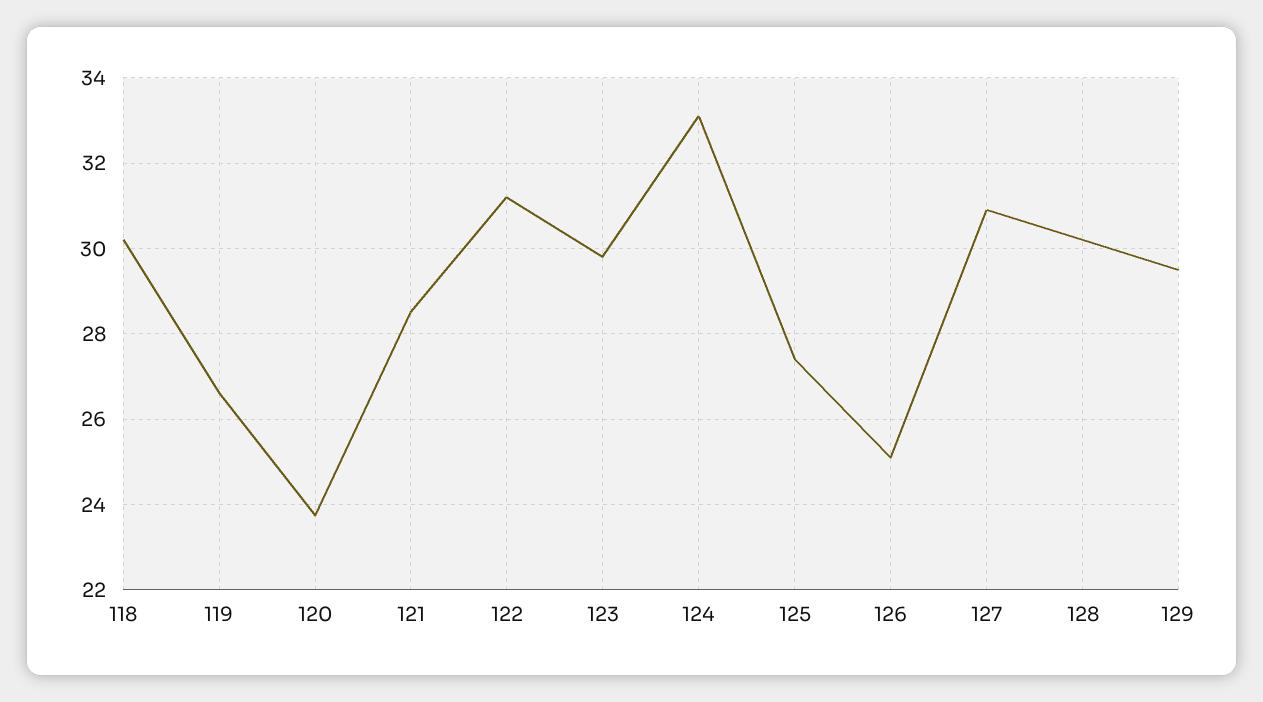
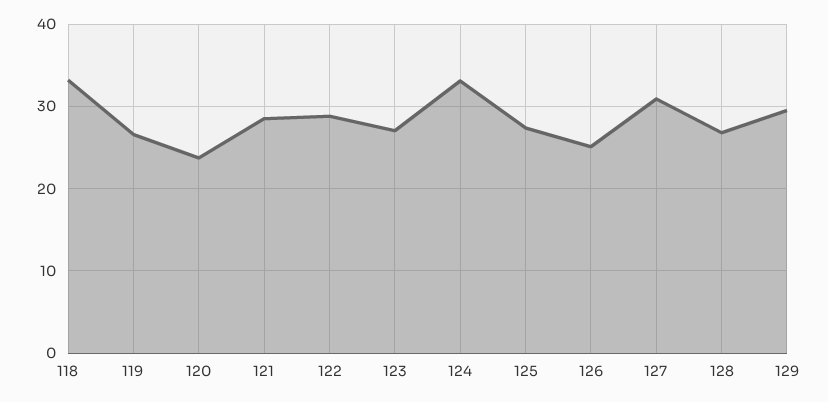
118: 30.2 -> 33
122: 31.2 -> 29
123: 29.8 -> 27
128: 30.2 -> 27

